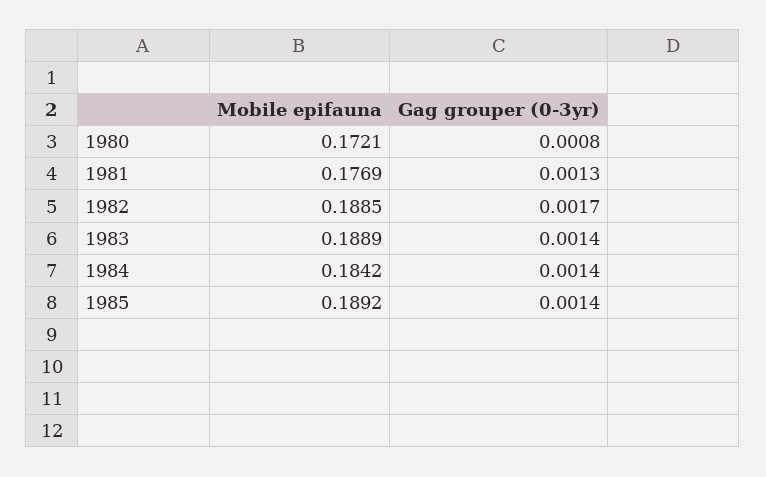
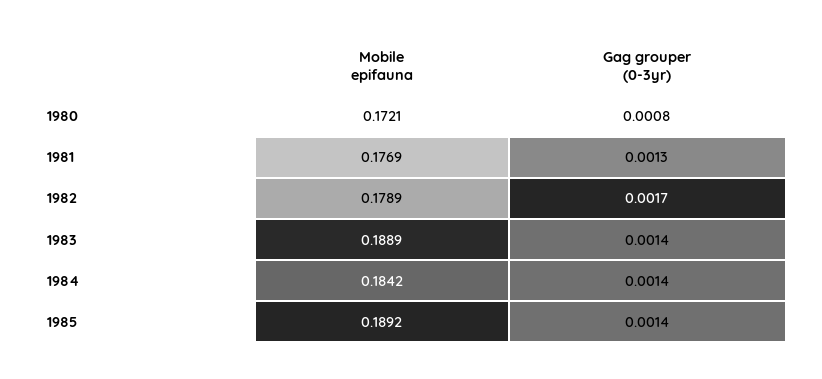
Mobile epifauna, 1982: 0.1885 -> 0.1789

